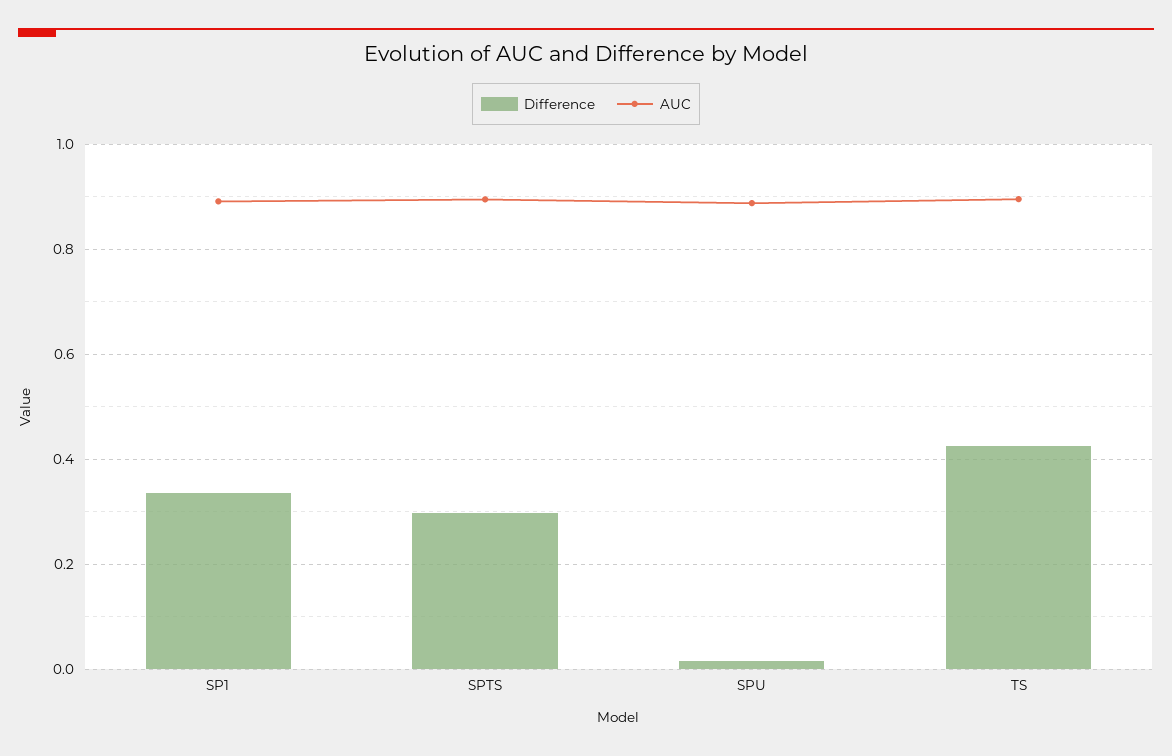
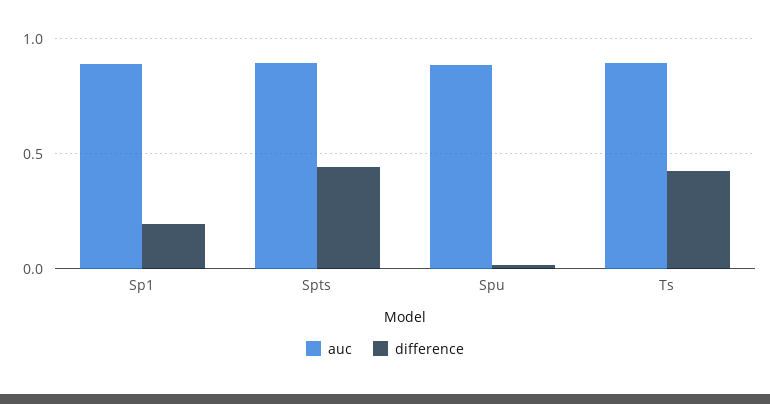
Difference, SP1: 0.34 -> 0.2
Difference, SPTS: 0.3 -> 0.45

